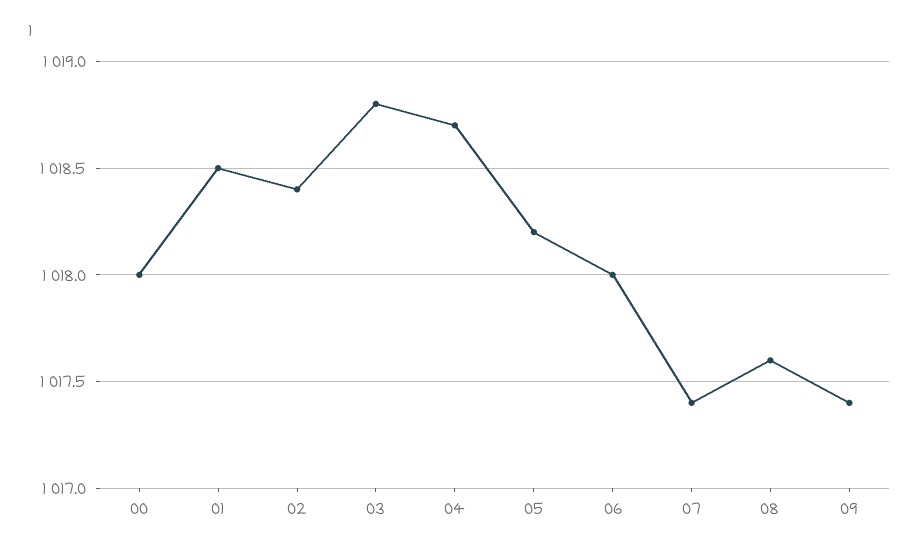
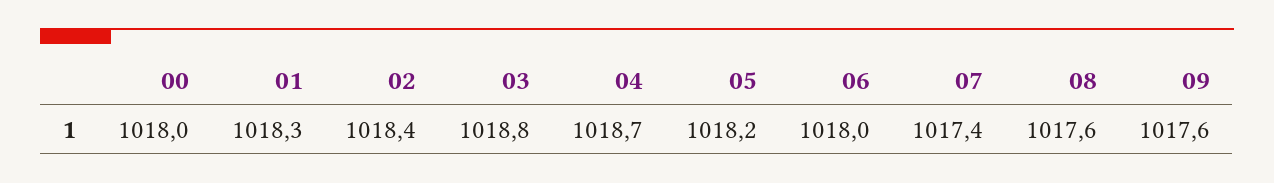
01: 1018.5 -> 1018.3
09: 1017.4 -> 1017.6

